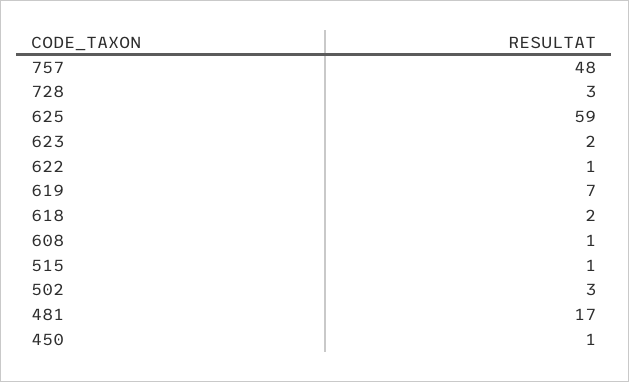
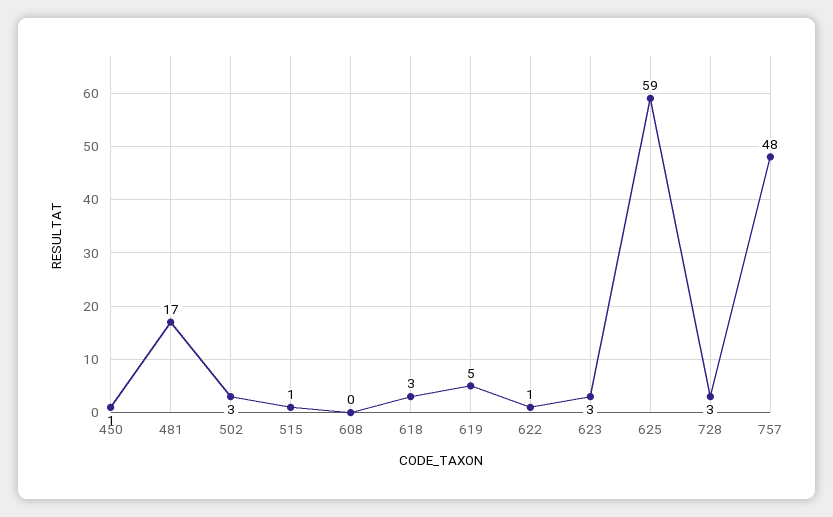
623: 2 -> 3
619: 7 -> 5
618: 2 -> 3
608: 1 -> 0

